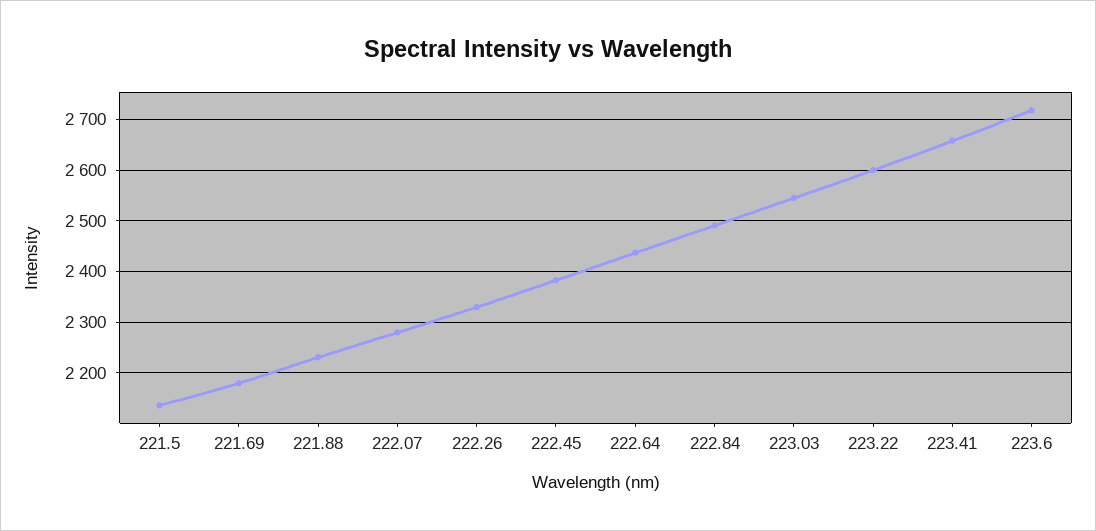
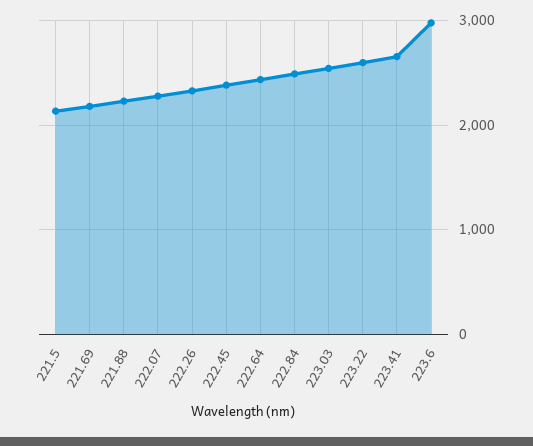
223.6: 2720 -> 3000

